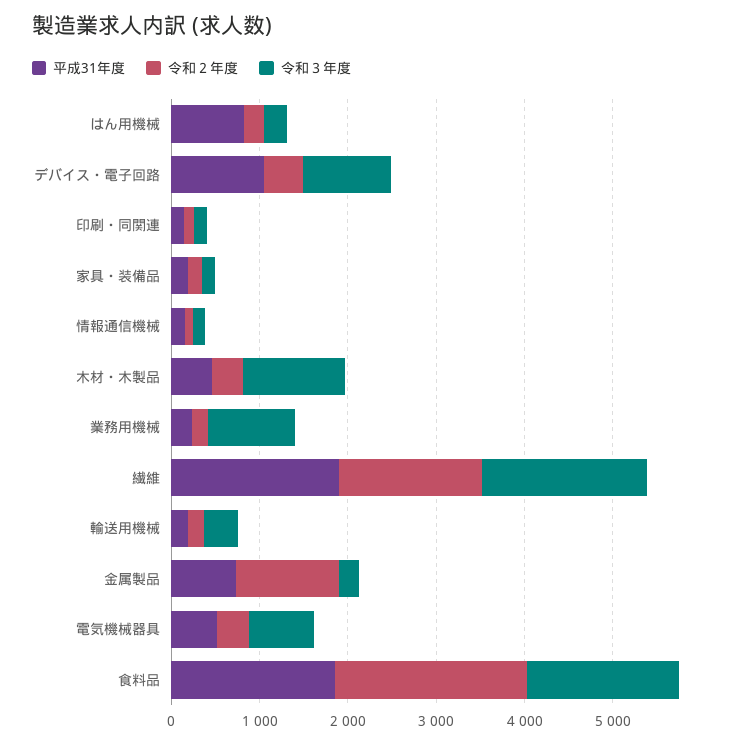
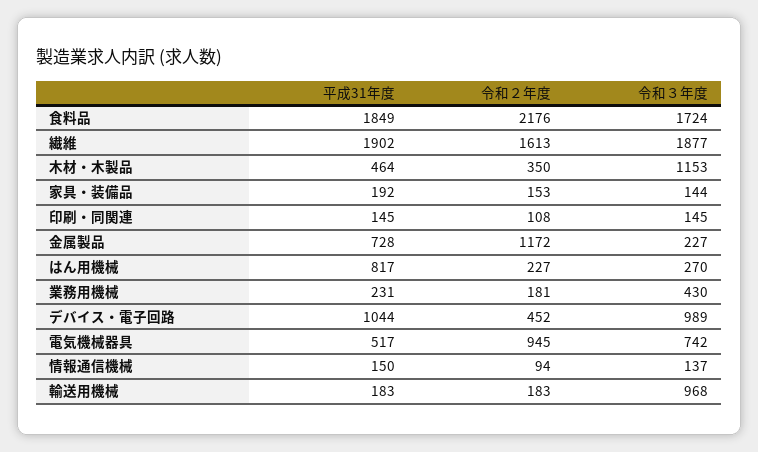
令和３年度, 業務用機械: 1000 -> 430
令和３年度, 輸送用機械: 400 -> 968
令和２年度, 電気機械器具: 400 -> 945

